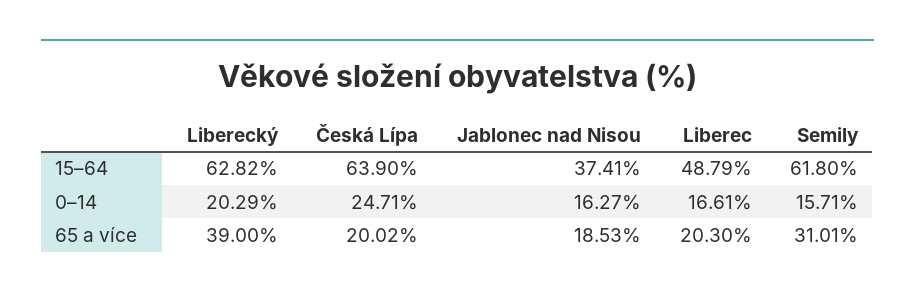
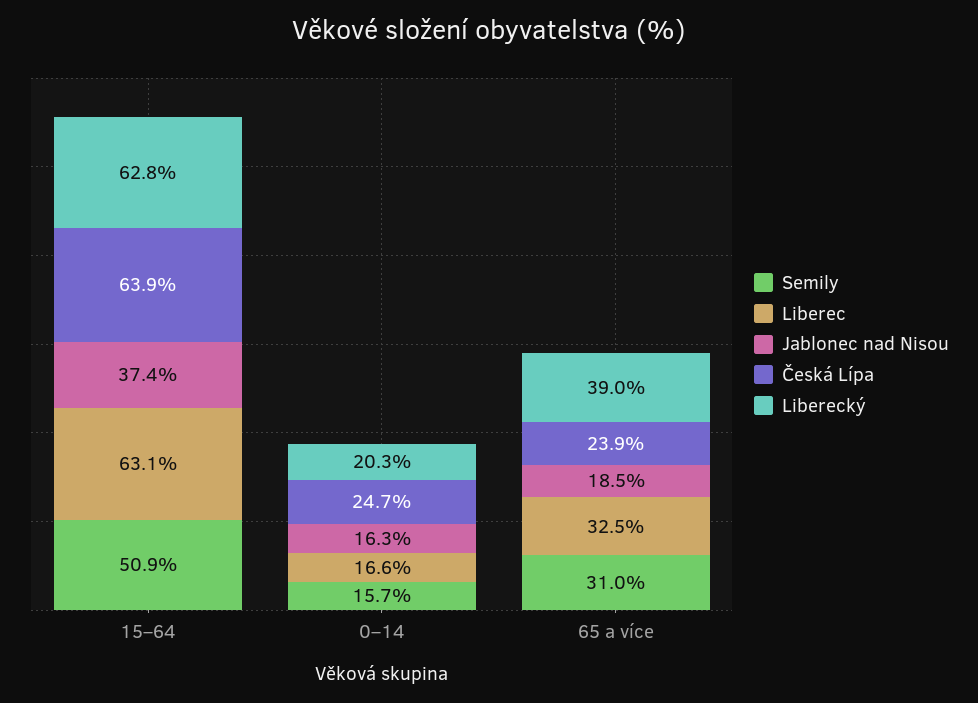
Liberec, 15–64: 48.79 -> 63.1
Semily, 15–64: 61.8 -> 50.9
Česká Lípa, 65 a více: 20.02 -> 23.9
Liberec, 65 a více: 20.3 -> 32.5

